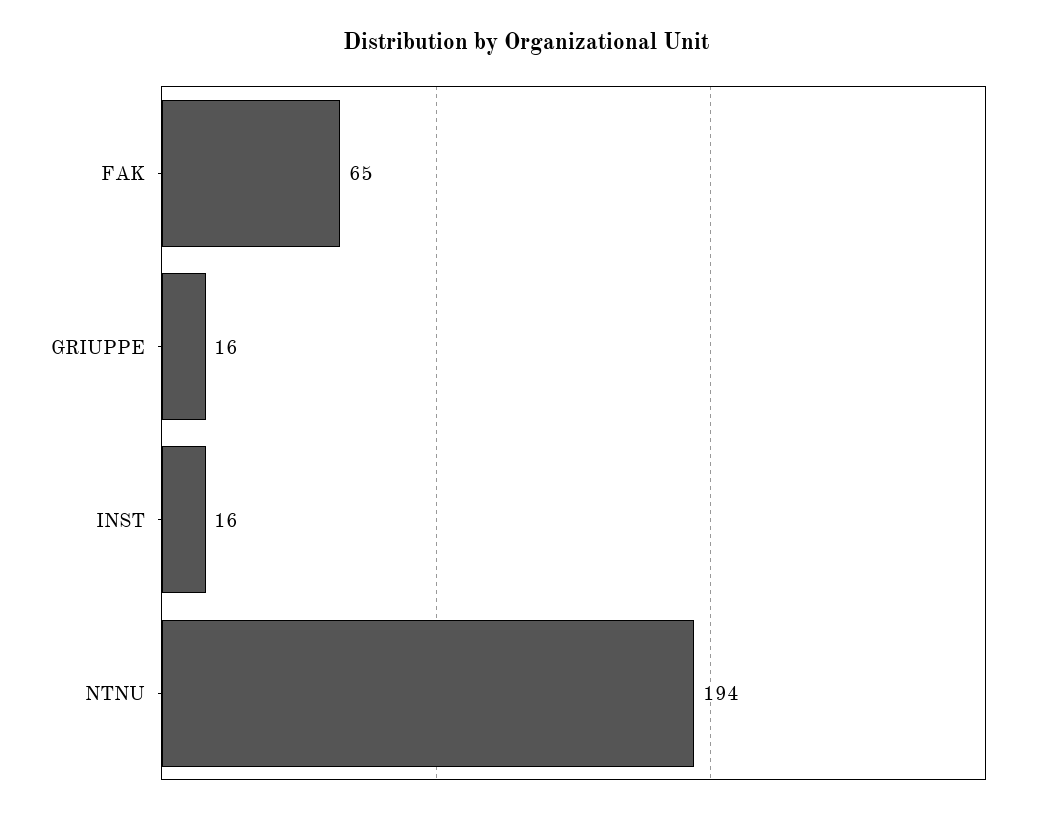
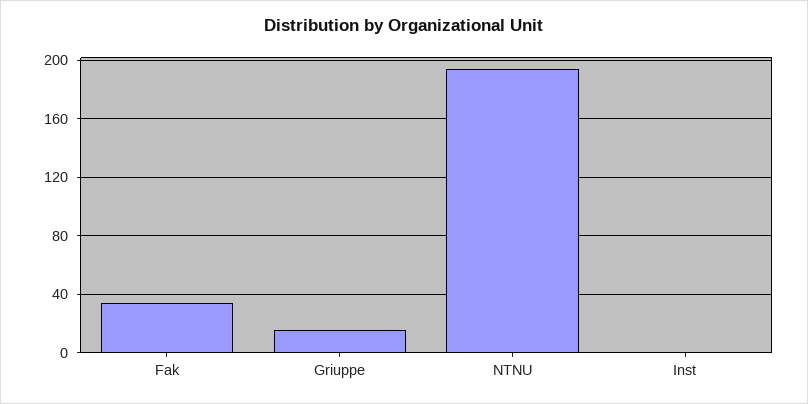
FAK: 65 -> 35
INST: 16 -> 0

